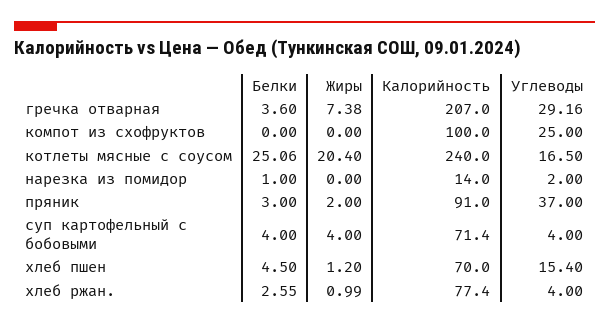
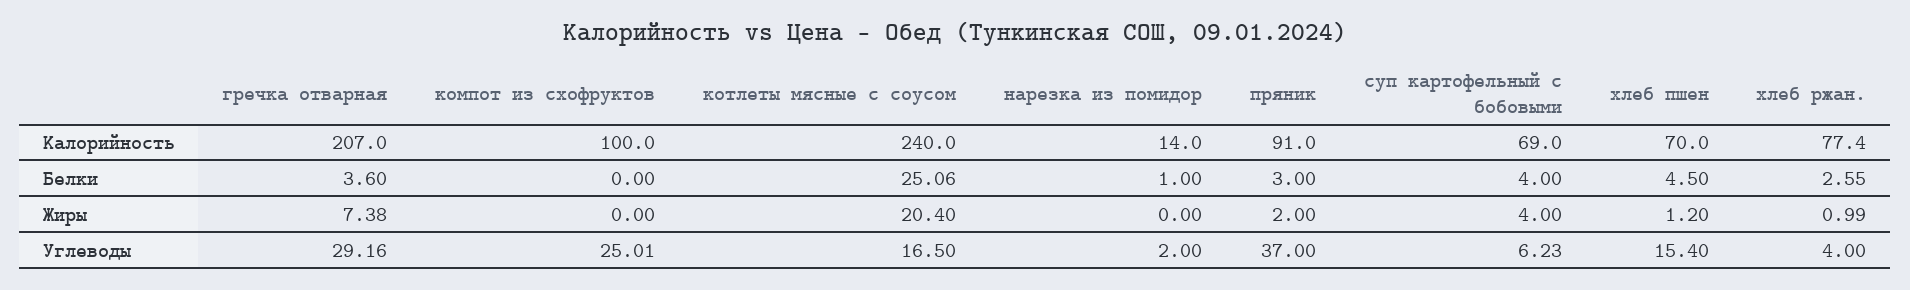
Углеводы, компот из схофруктов: 25 -> 25.01
Калорийность, суп картофельный с бобовыми: 71.4 -> 69
Углеводы, суп картофельный с бобовыми: 4 -> 6.23

